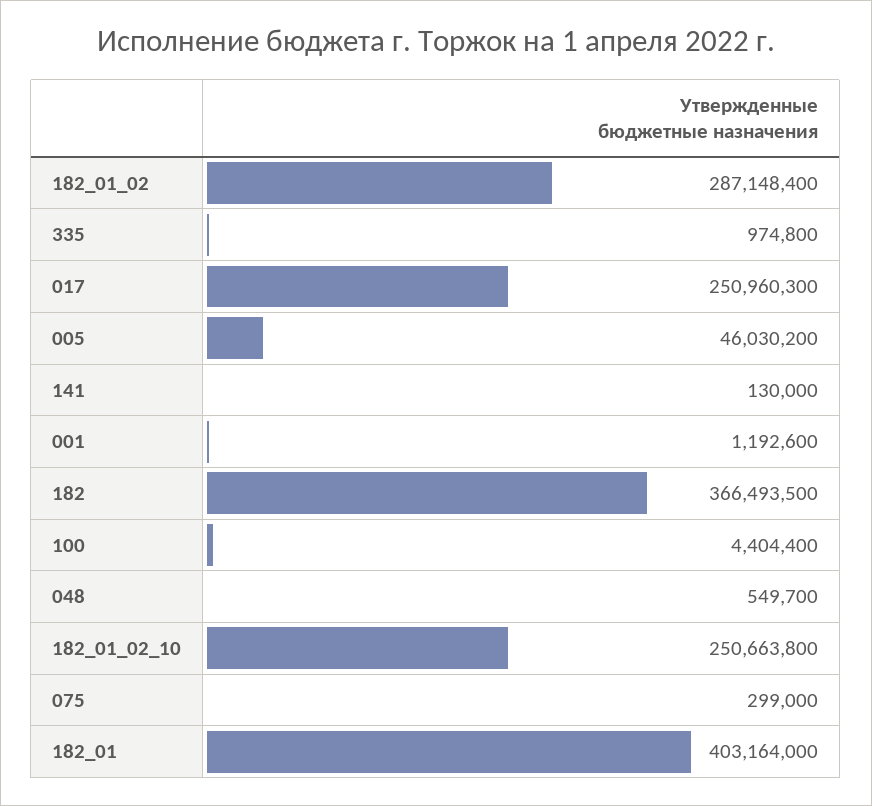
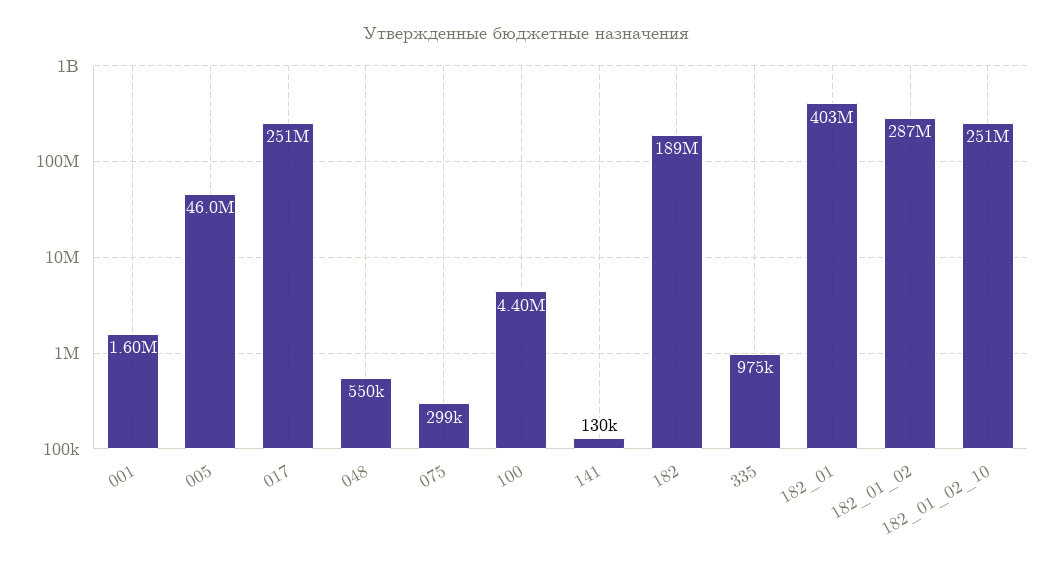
001: 1192600 -> 1600000
182: 366493500 -> 189000000

